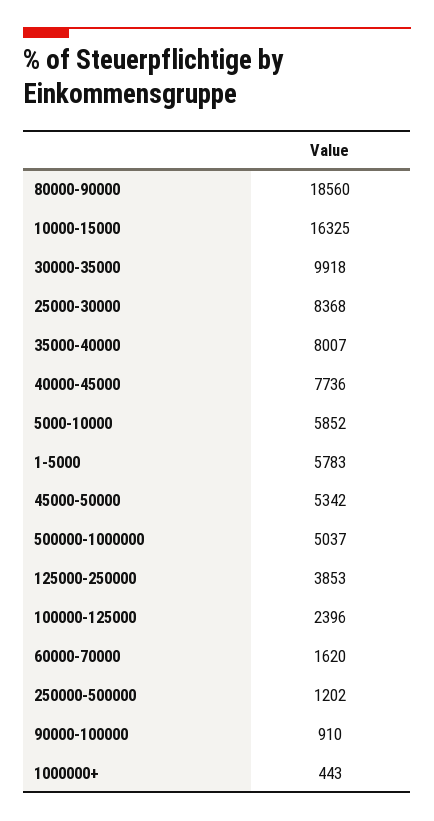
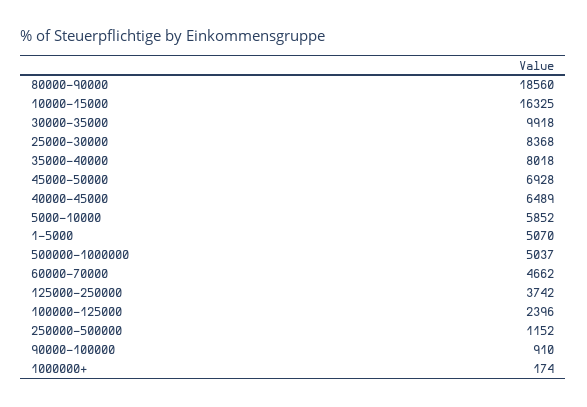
35000-40000: 8007 -> 8018
40000-45000: 7736 -> 6489
1-5000: 5783 -> 5070
45000-50000: 5342 -> 6928
125000-250000: 3853 -> 3742
60000-70000: 1620 -> 4662
250000-500000: 1202 -> 1152
1000000+: 443 -> 174

